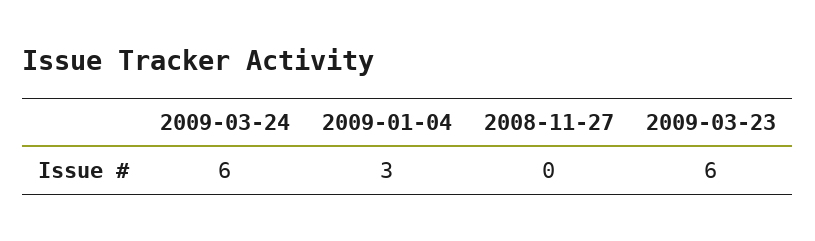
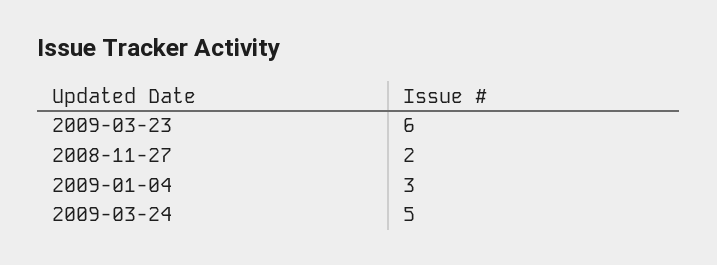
2009-03-24: 6 -> 5
2008-11-27: 0 -> 2

